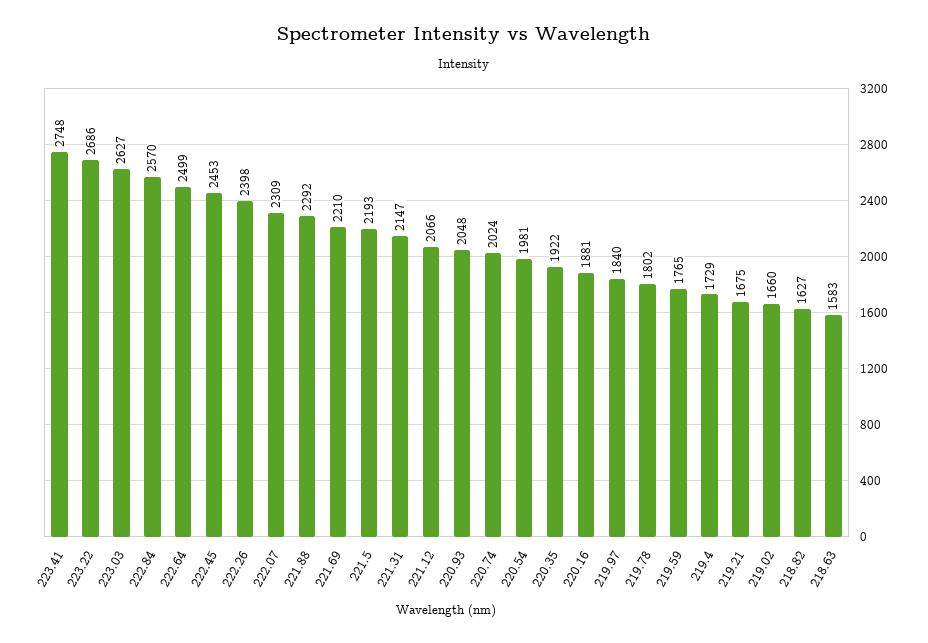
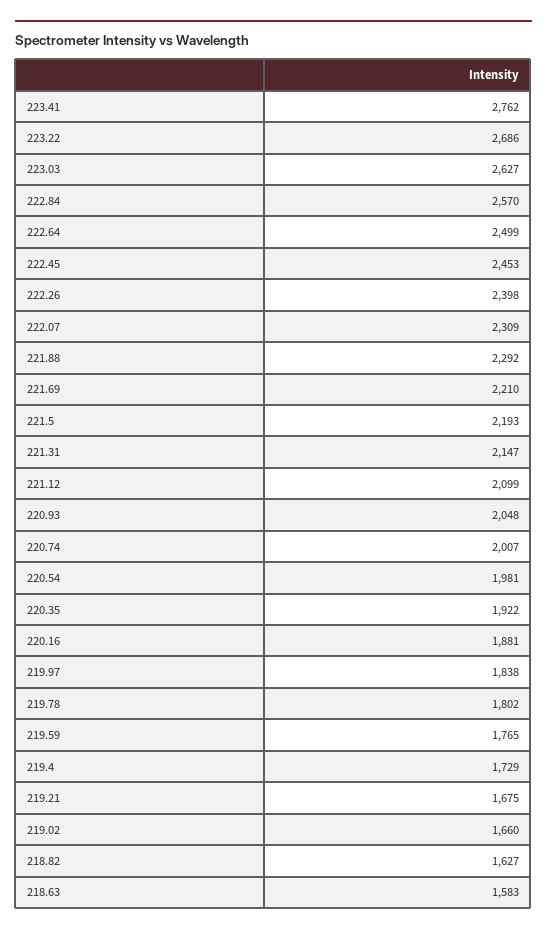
223.41: 2748 -> 2762
221.12: 2066 -> 2099
220.74: 2024 -> 2007
219.97: 1840 -> 1838

